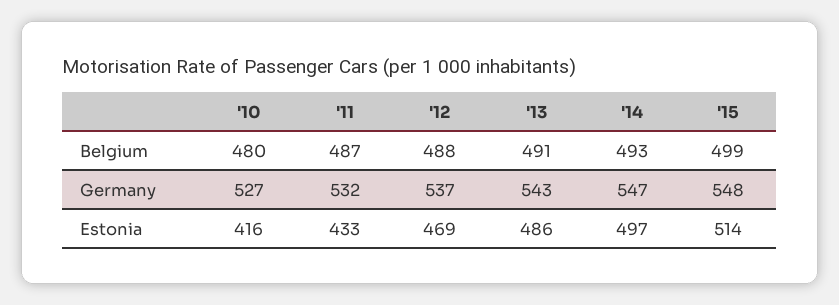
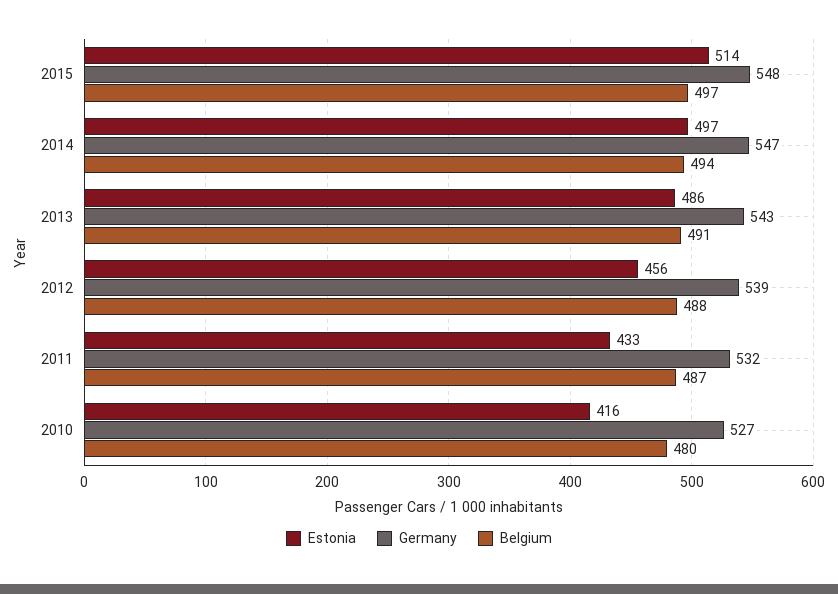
Belgium, '14: 493 -> 494
Belgium, '15: 499 -> 497
Germany, '12: 537 -> 539
Estonia, '12: 469 -> 456

